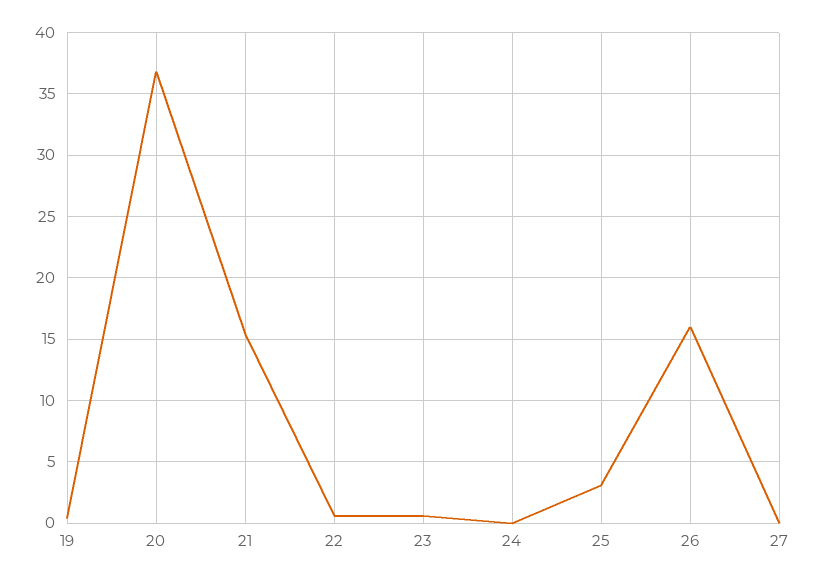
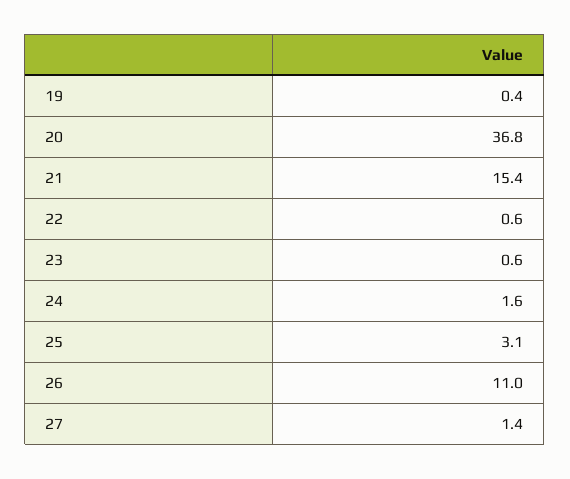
24: 0 -> 1.6
26: 16 -> 11
27: 0 -> 1.4

